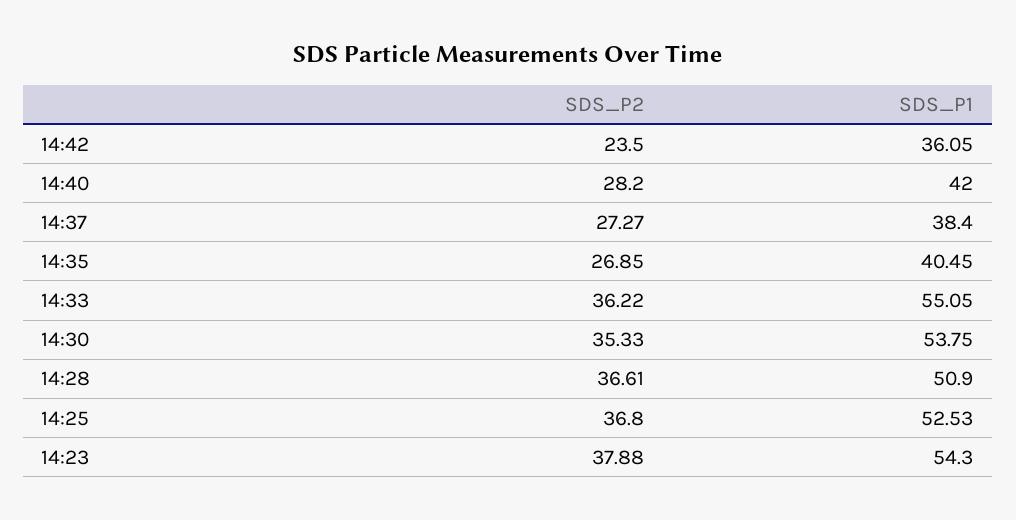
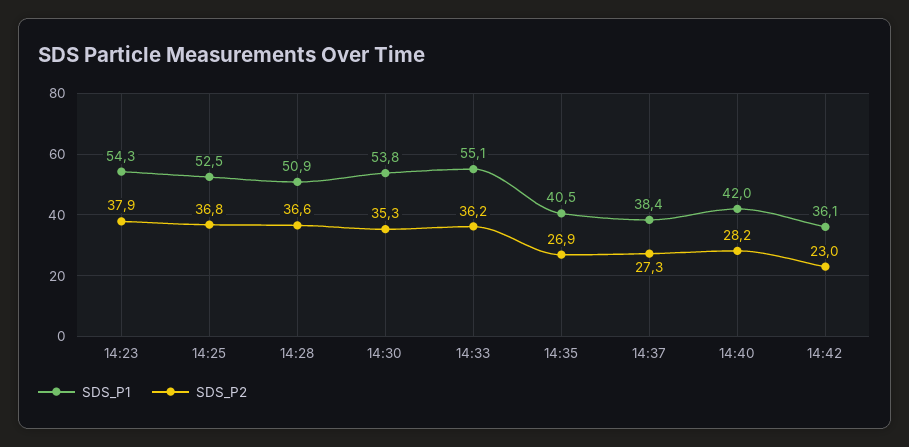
SDS_P2, 14:42: 23.5 -> 23

